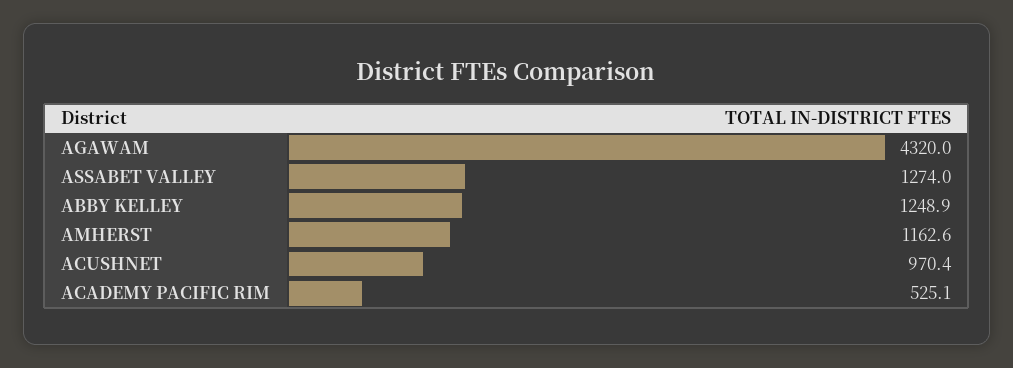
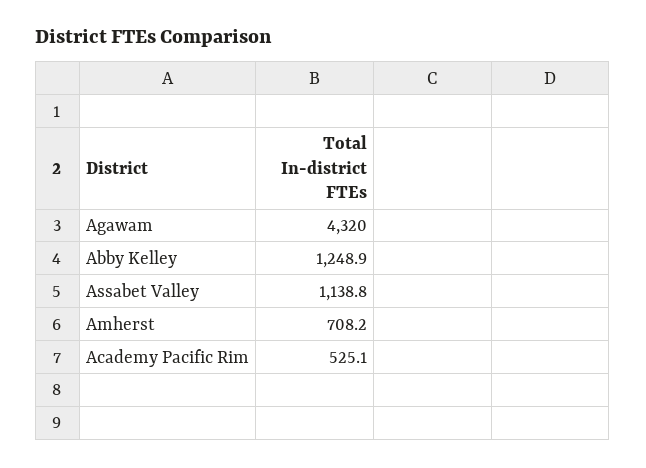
ASSABET VALLEY: 1274 -> 1138.8
AMHERST: 1162.6 -> 708.2
ACUSHNET: 970.4 -> none

